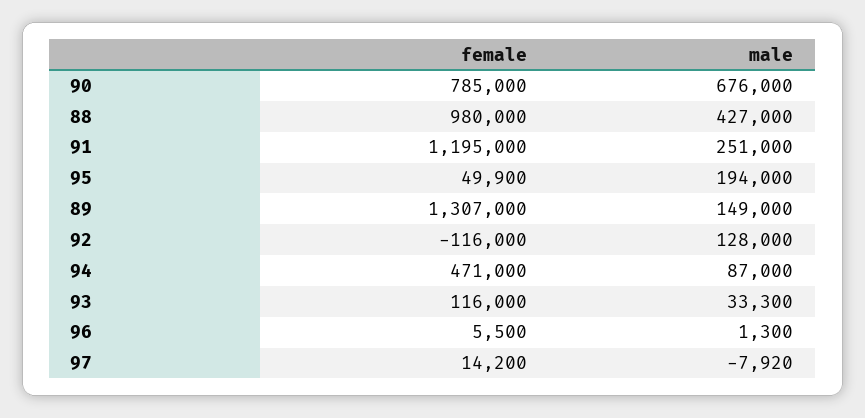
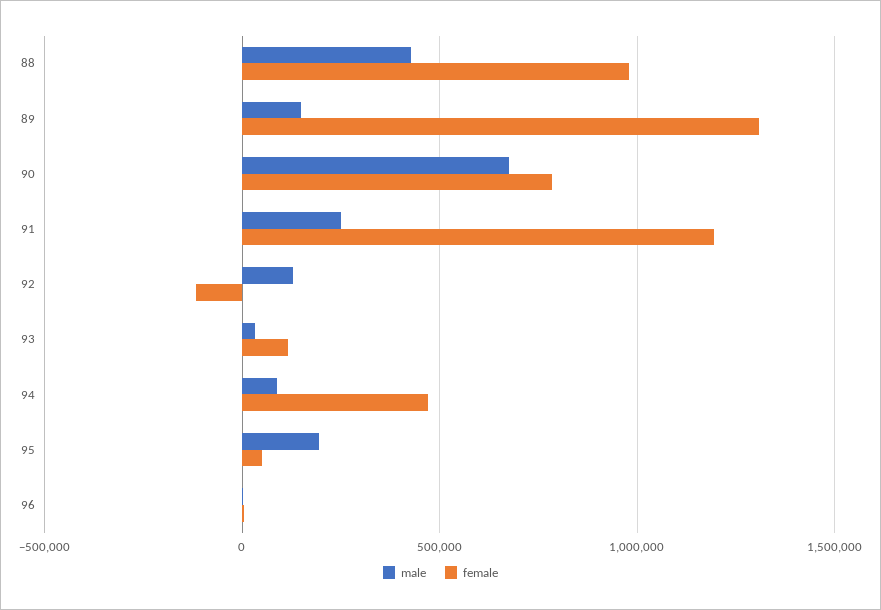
female, 97: 14200 -> none
male, 97: -7920 -> none

